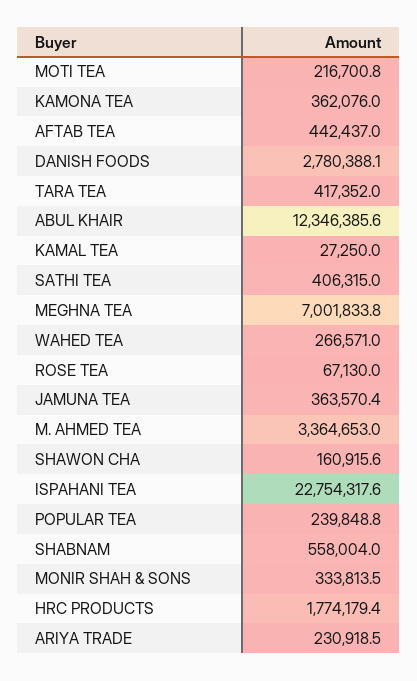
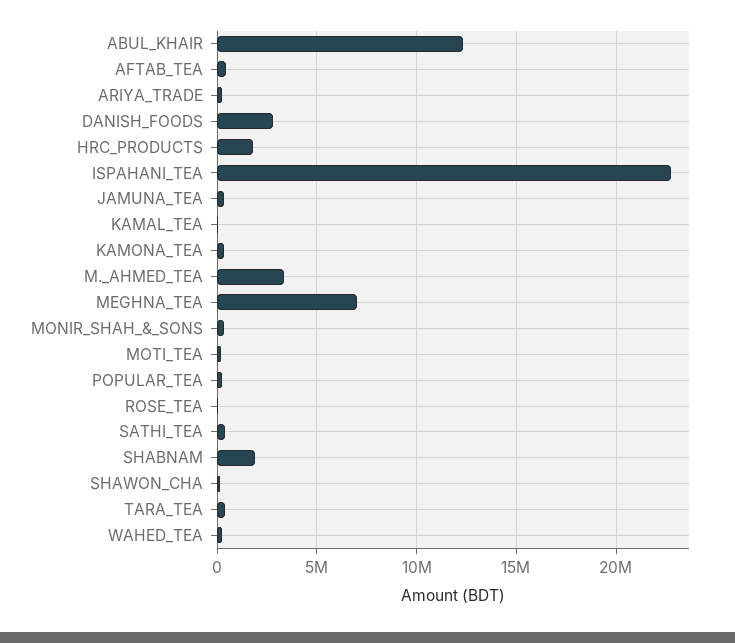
SHABNAM: 558004 -> 2000000

